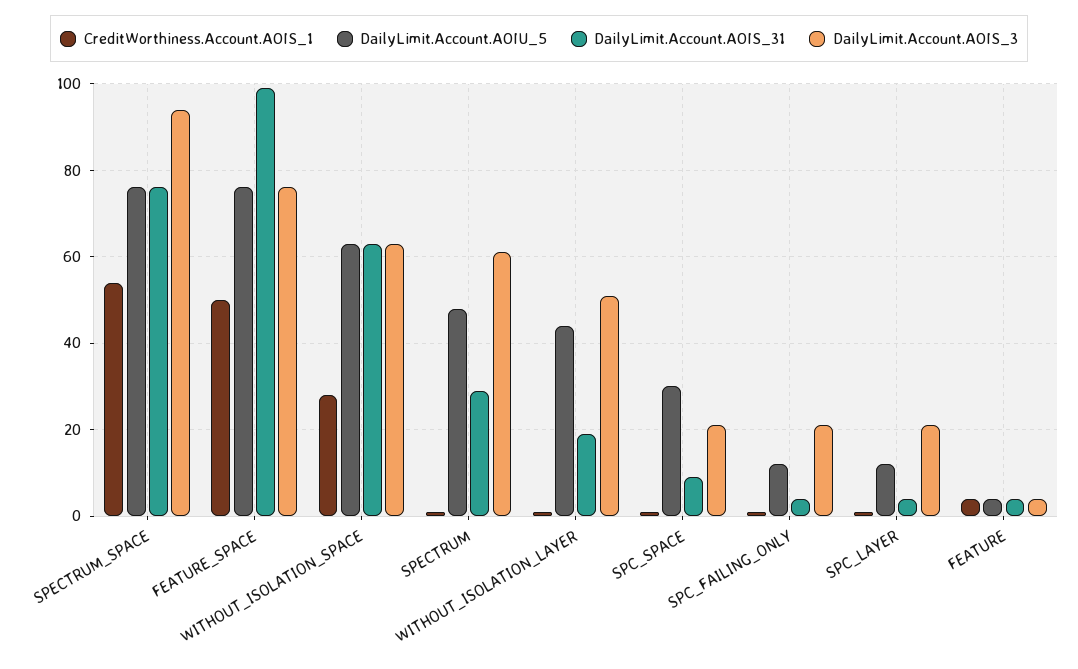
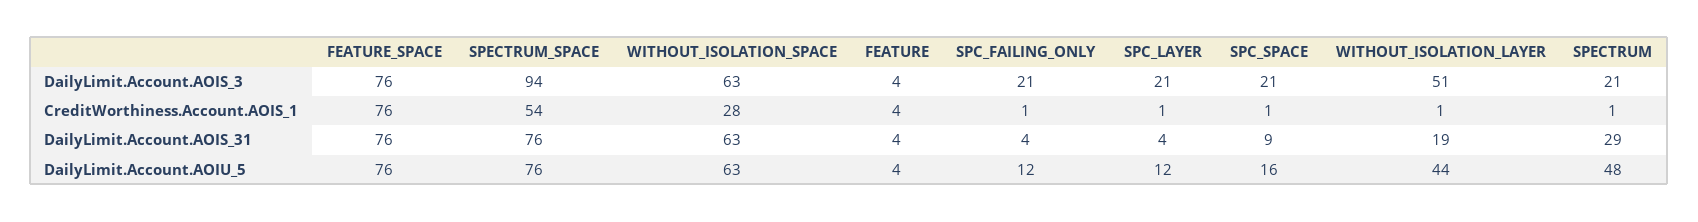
CreditWorthiness.Account.AOIS_1, FEATURE_SPACE: 50 -> 76
DailyLimit.Account.AOIS_31, FEATURE_SPACE: 100 -> 76
DailyLimit.Account.AOIS_3, SPECTRUM: 60 -> 21
DailyLimit.Account.AOIU_5, SPC_SPACE: 30 -> 16

